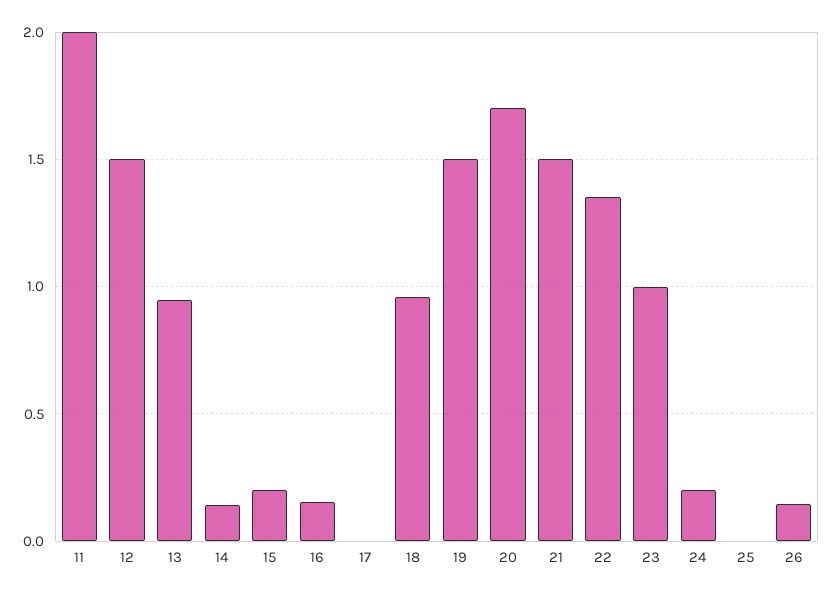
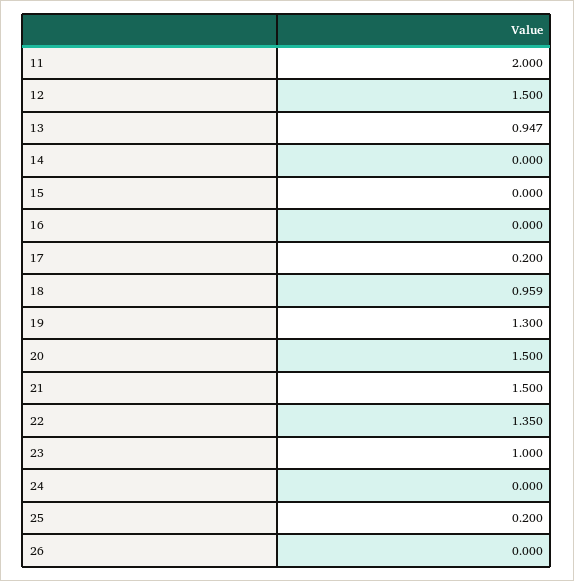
14: 0.15 -> 0
15: 0.2 -> 0
16: 0.15 -> 0
17: 0 -> 0.2
19: 1.5 -> 1.3
20: 1.7 -> 1.5
24: 0.2 -> 0
25: 0 -> 0.2
26: 0.15 -> 0

